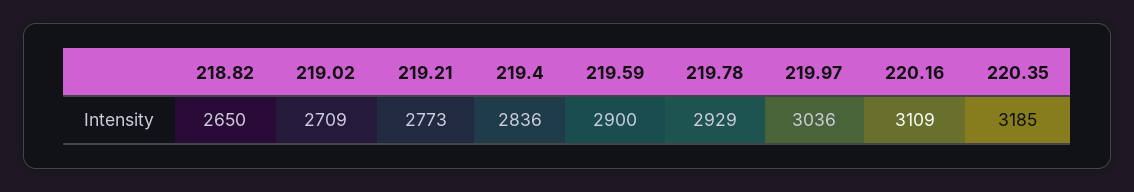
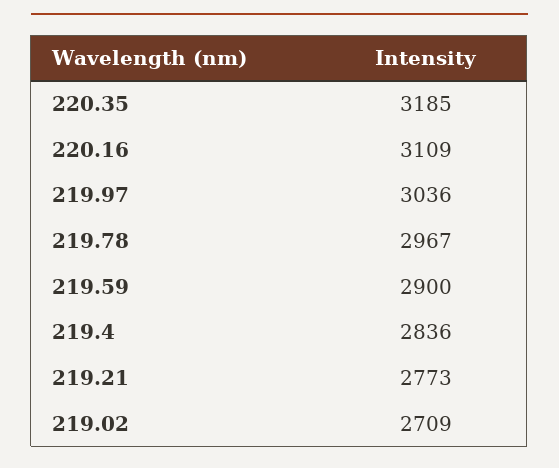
218.82: 2650 -> none
219.78: 2929 -> 2967

